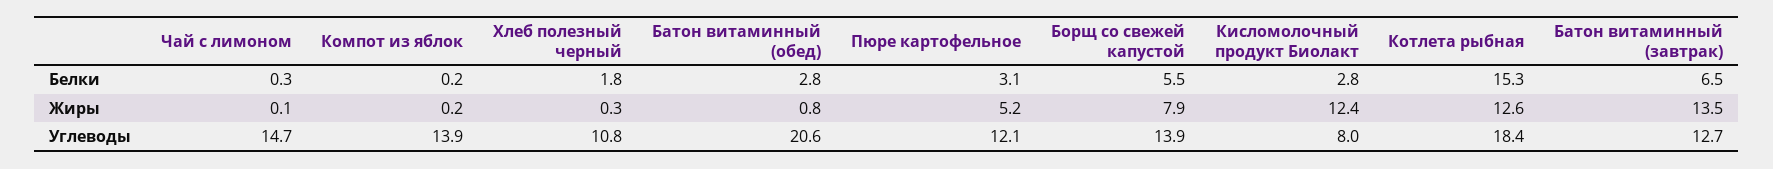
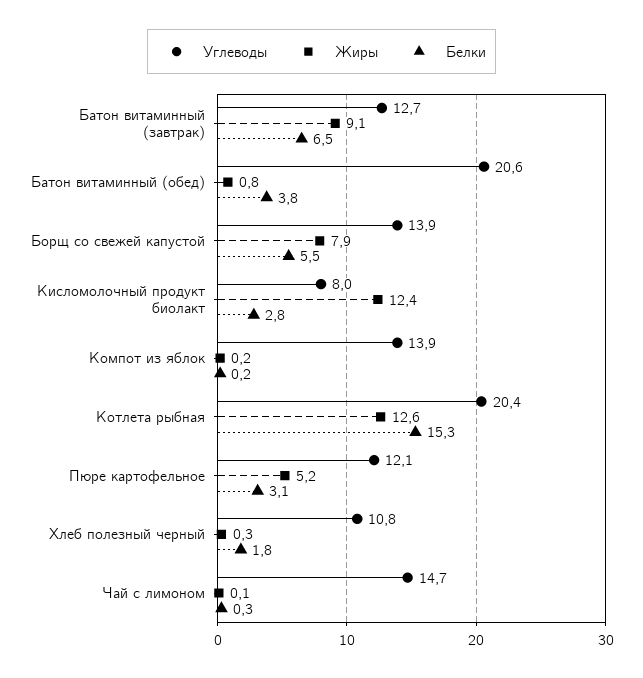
Белки, Батон витаминный (обед): 2.8 -> 3.8
Жиры, Батон витаминный (завтрак): 13.5 -> 9.1
Углеводы, Котлета рыбная: 18.4 -> 20.4

